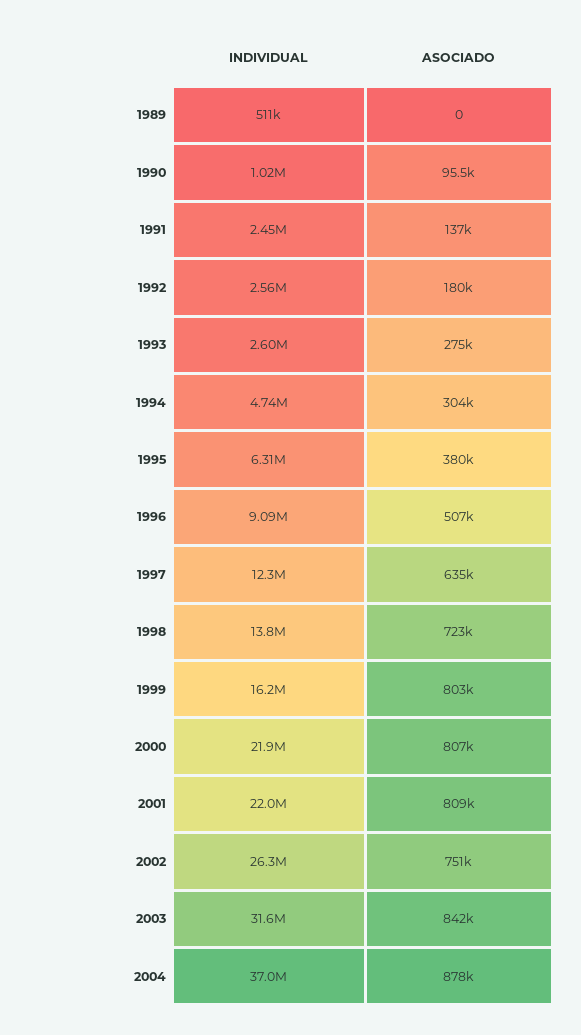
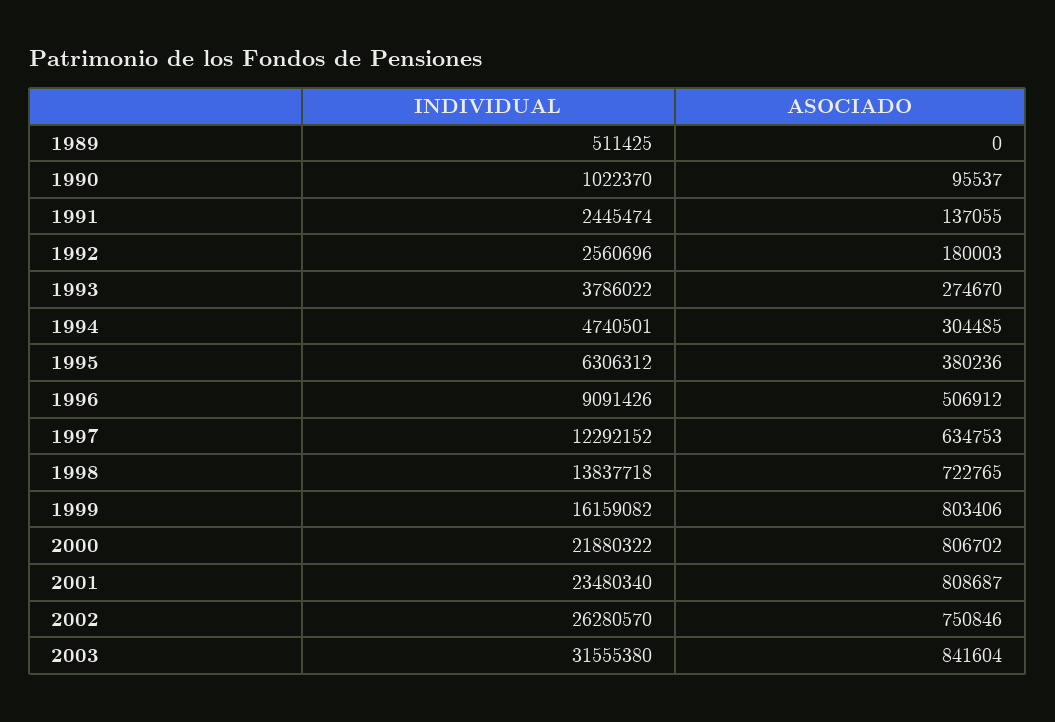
INDIVIDUAL, 1993: 2600000 -> 3786022
INDIVIDUAL, 2001: 22000000 -> 23480340
INDIVIDUAL, 2004: 37000000 -> none
ASOCIADO, 2004: 878000 -> none

